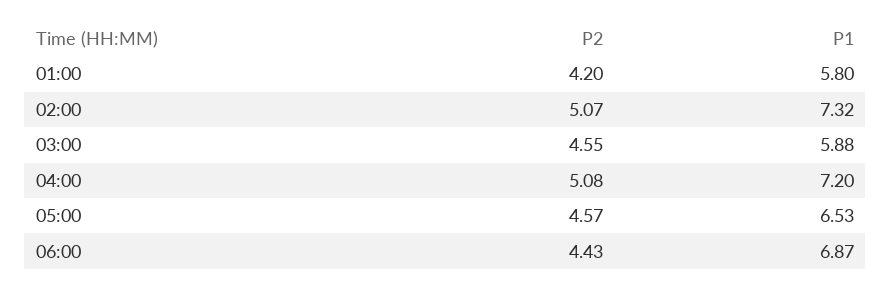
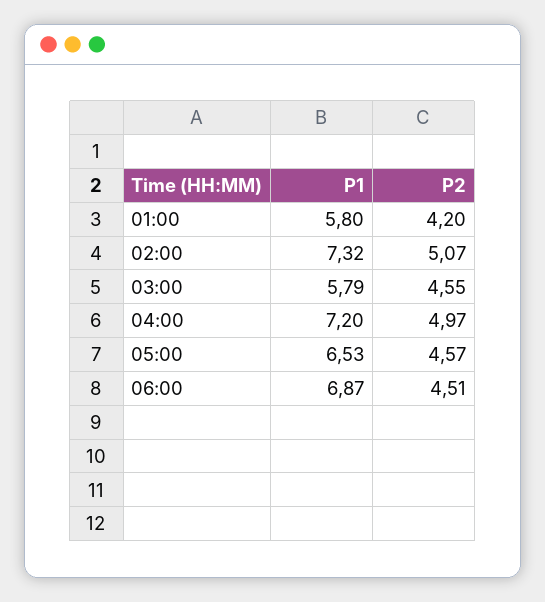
P1, 03:00: 5.88 -> 5.79
P2, 04:00: 5.08 -> 4.97
P2, 06:00: 4.43 -> 4.51

